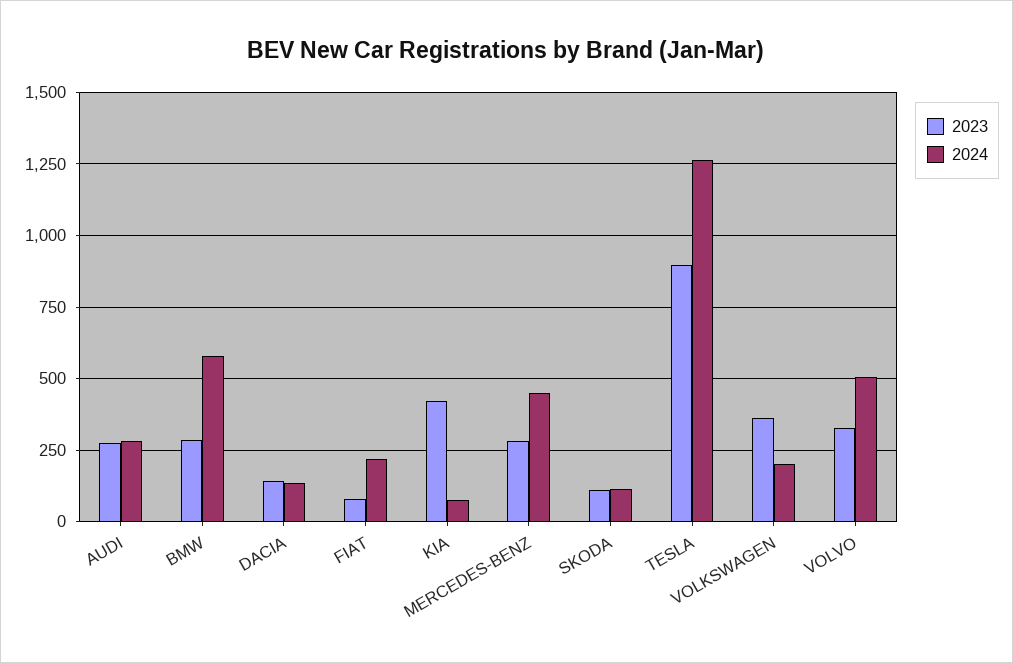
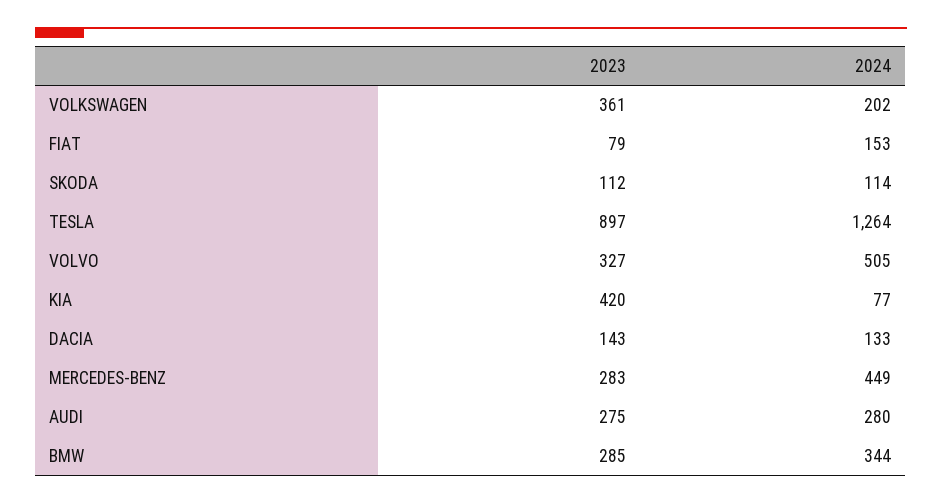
2024, BMW: 575 -> 344
2024, FIAT: 225 -> 153

